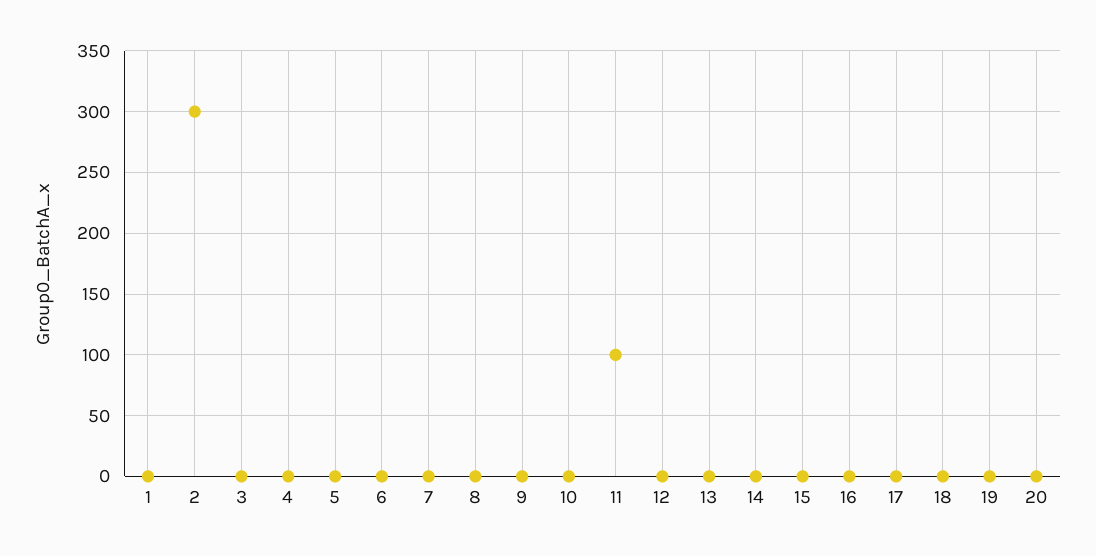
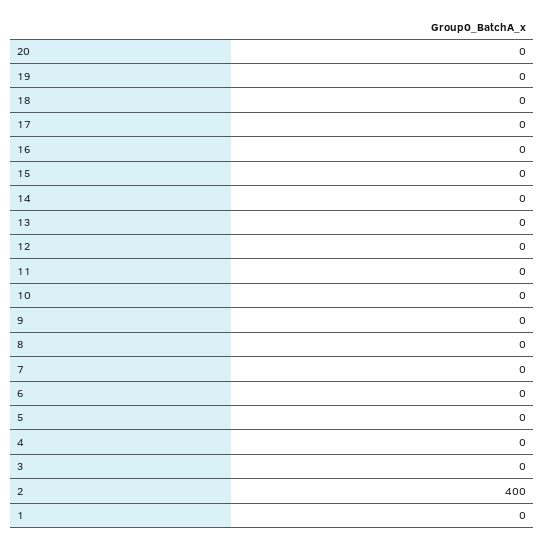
2: 300 -> 400
11: 100 -> 0

